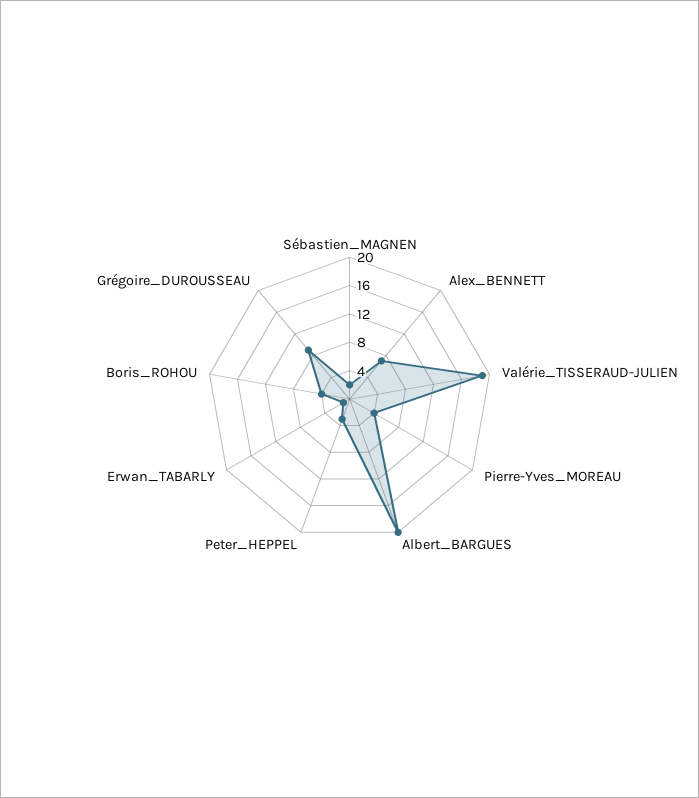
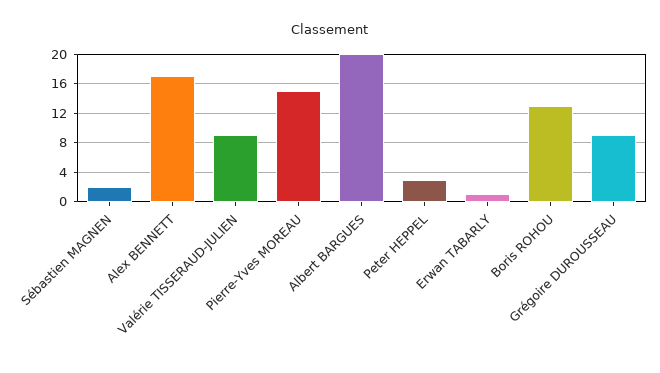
Alex_BENNETT: 8 -> 17
Valérie_TISSERAUD-JULIEN: 20 -> 9
Pierre-Yves_MOREAU: 4 -> 15
Boris_ROHOU: 4 -> 13

